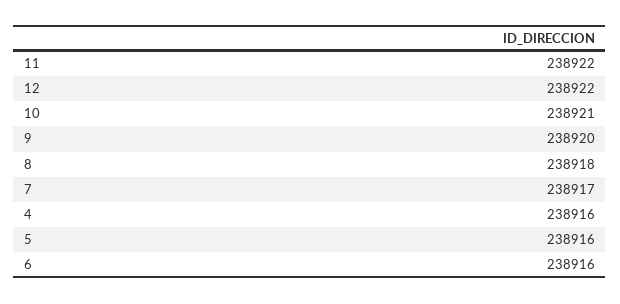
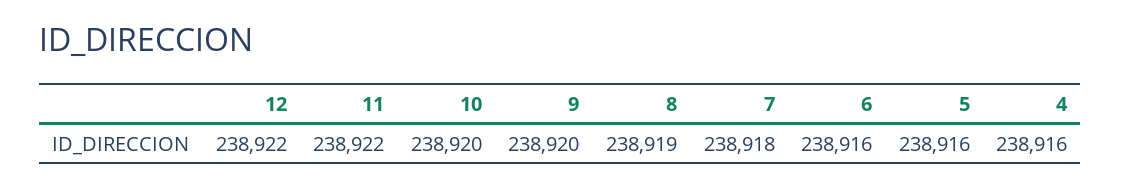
10: 238921 -> 238920
8: 238918 -> 238919
7: 238917 -> 238918

